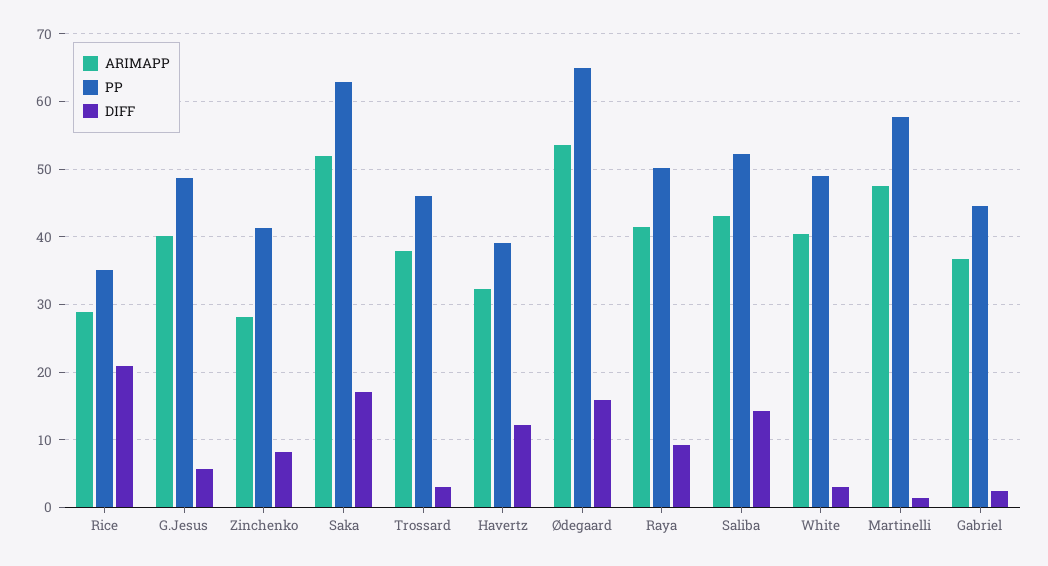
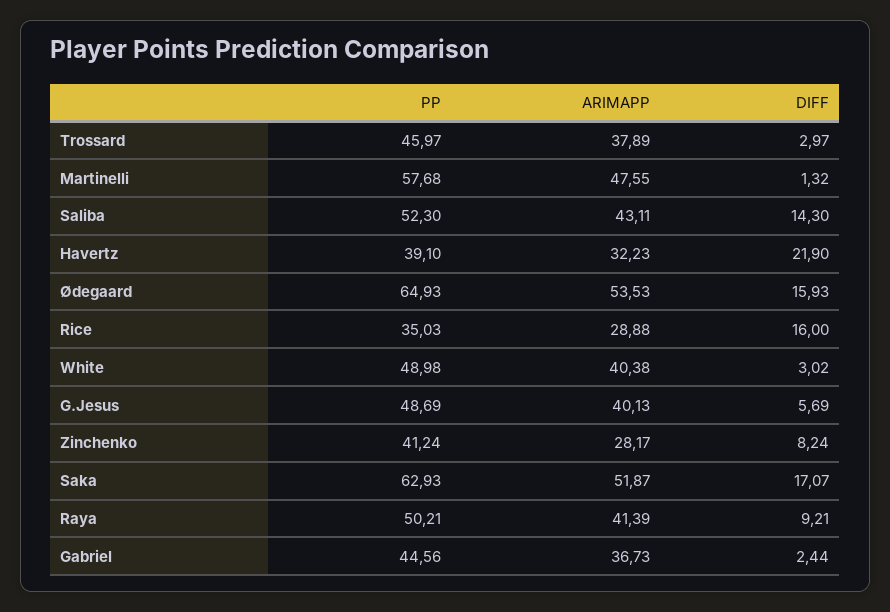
DIFF, Rice: 21 -> 16
DIFF, Havertz: 12 -> 21.9

